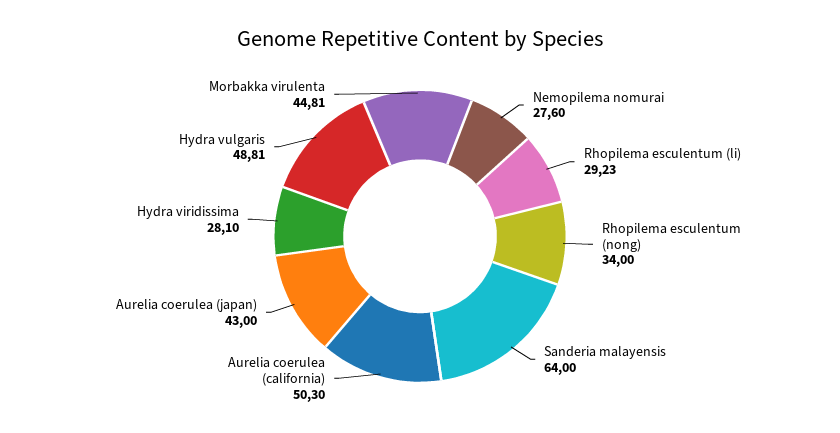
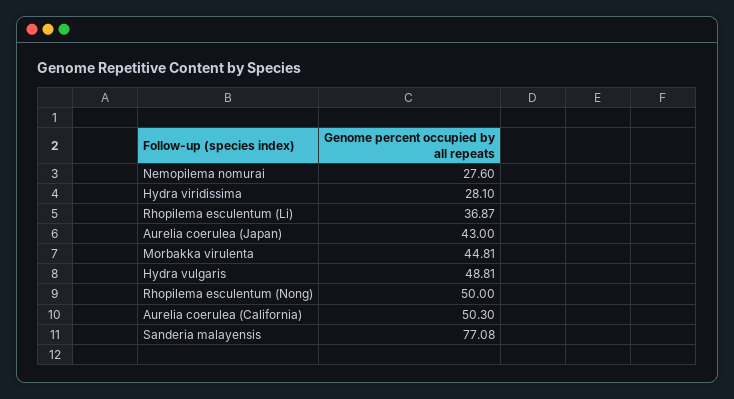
Rhopilema esculentum (li): 29.23 -> 36.87
Rhopilema esculentum (nong): 34 -> 50
Sanderia malayensis: 64 -> 77.08

